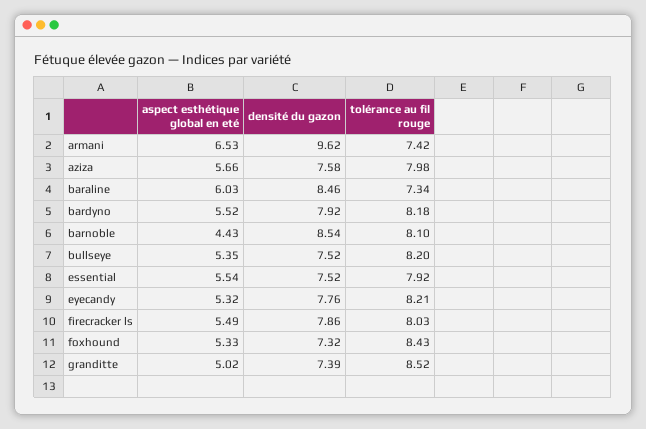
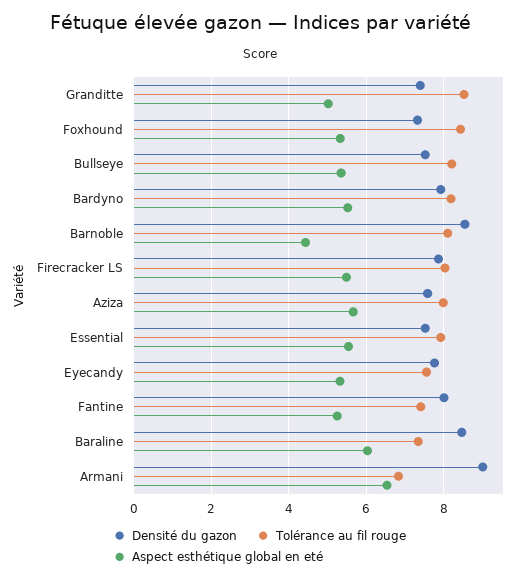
densité du gazon, armani: 9.62 -> 9
tolérance au fil rouge, armani: 7.42 -> 6.8
tolérance au fil rouge, eyecandy: 8.21 -> 7.6
densité du gazon, Fantine: none -> 8
tolérance au fil rouge, Fantine: none -> 7.4
aspect esthétique global en eté, Fantine: none -> 5.2

